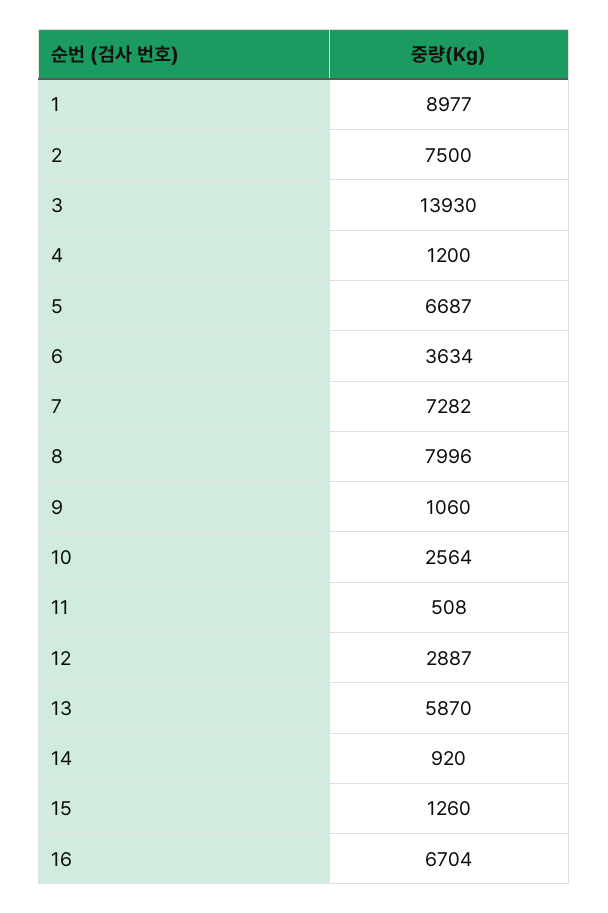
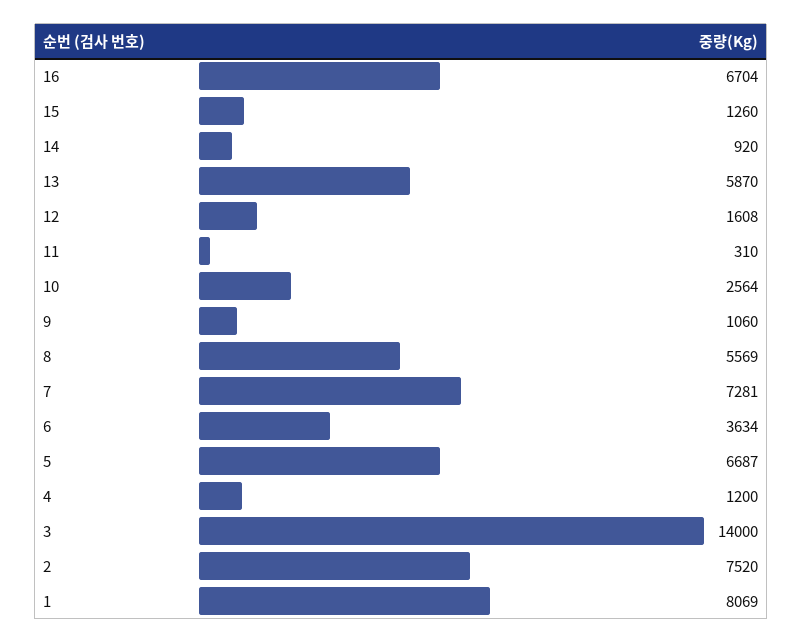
1: 8977 -> 8069
2: 7500 -> 7520
3: 13930 -> 14000
7: 7282 -> 7281
8: 7996 -> 5569
11: 508 -> 310
12: 2887 -> 1608

